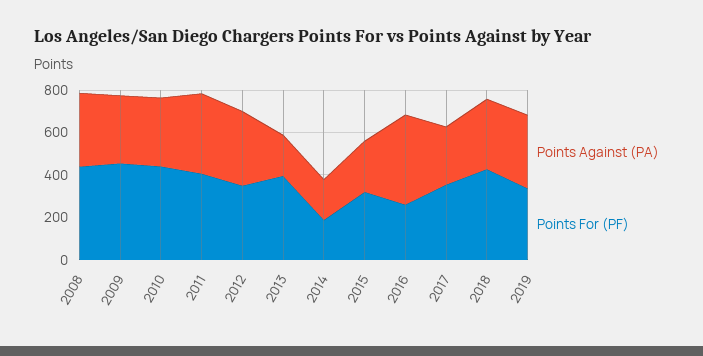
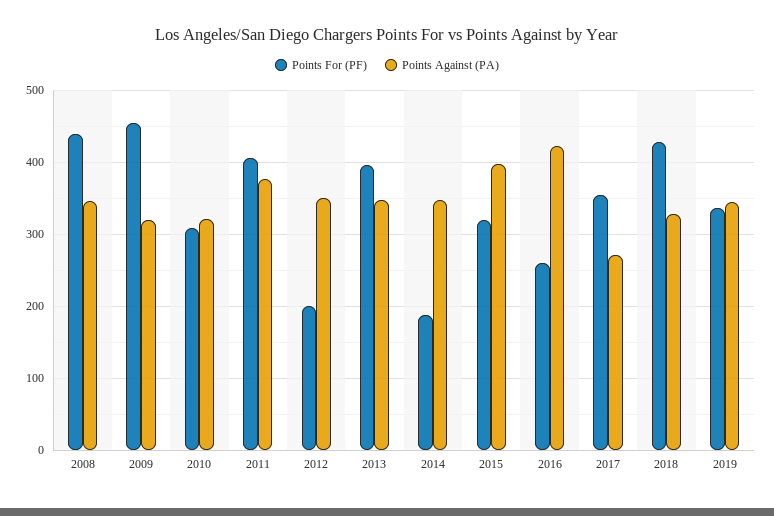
Points For (PF), 2010: 450 -> 310
Points For (PF), 2012: 350 -> 200
Points Against (PA), 2013: 200 -> 350
Points Against (PA), 2014: 200 -> 350
Points Against (PA), 2015: 250 -> 400

